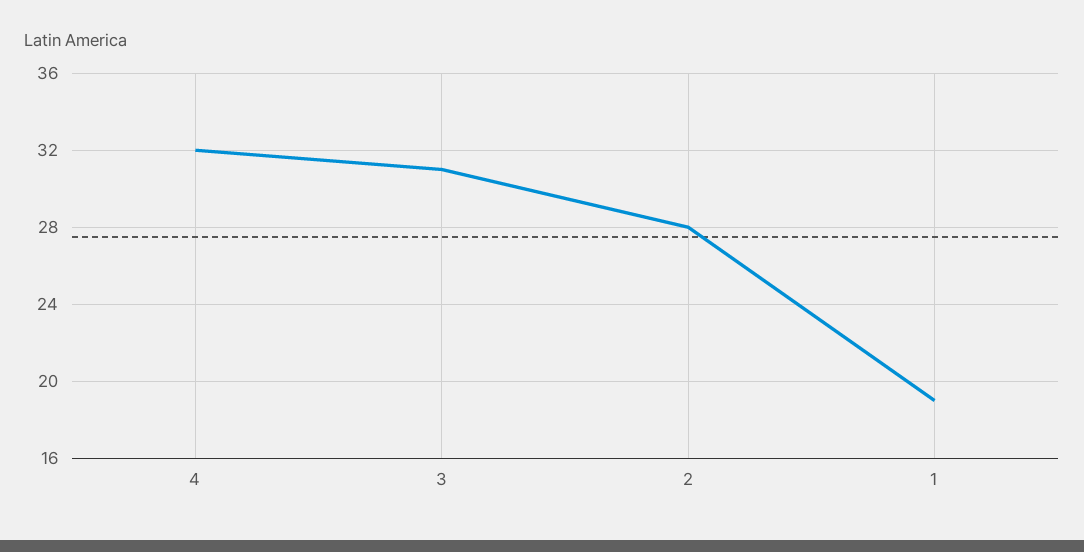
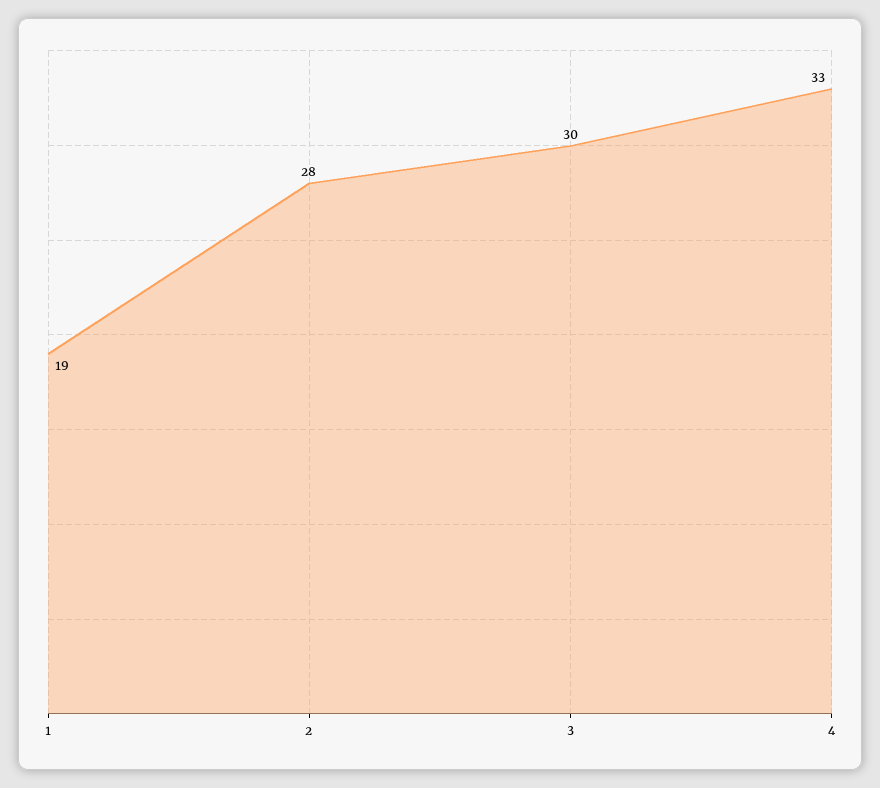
4: 32 -> 33
3: 31 -> 30

